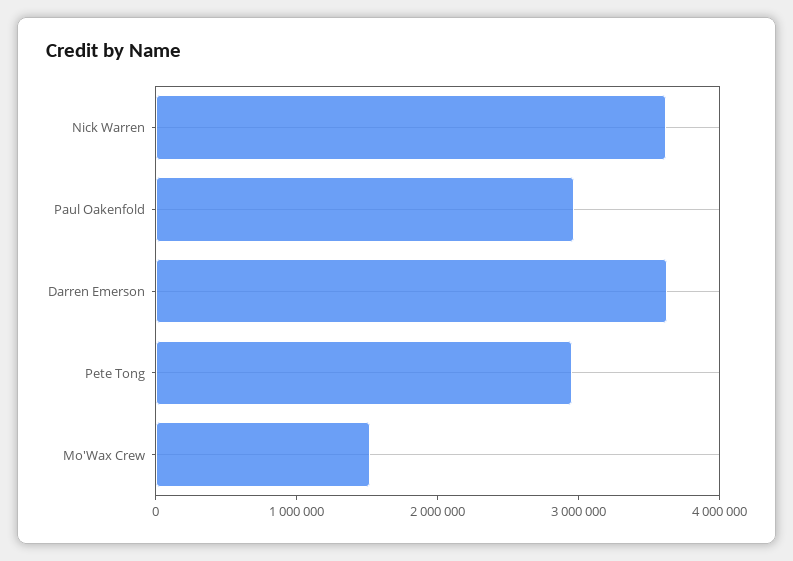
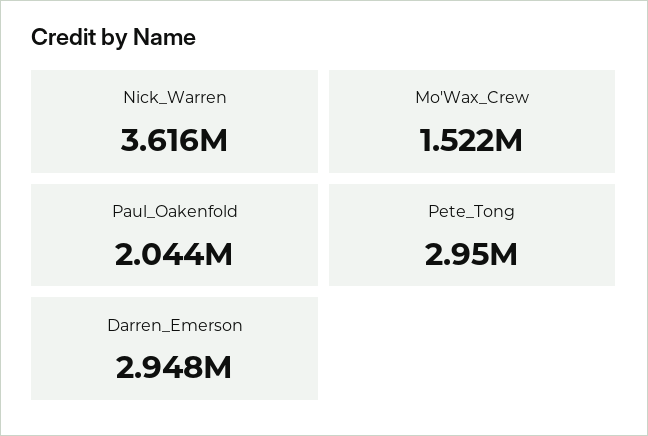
Paul Oakenfold: 3000000 -> 2044000
Darren Emerson: 3600000 -> 2948000

